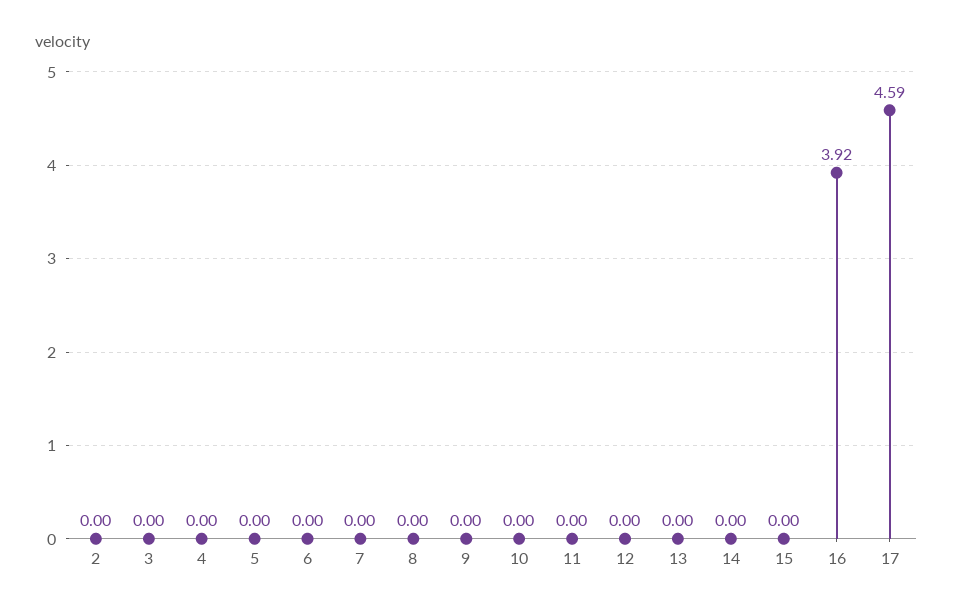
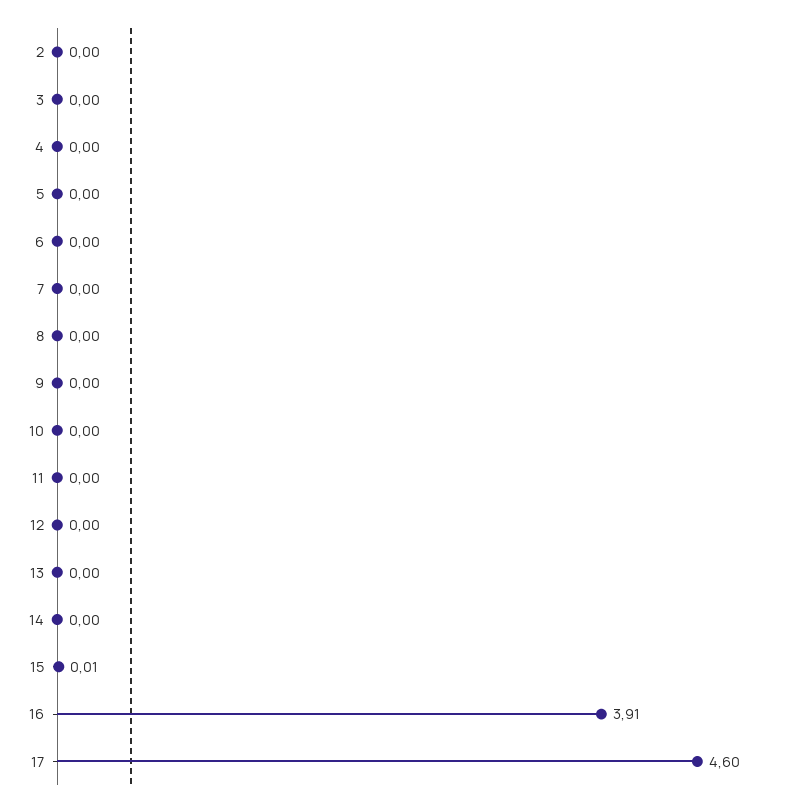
15: 0 -> 0.01
16: 3.92 -> 3.91
17: 4.59 -> 4.6

